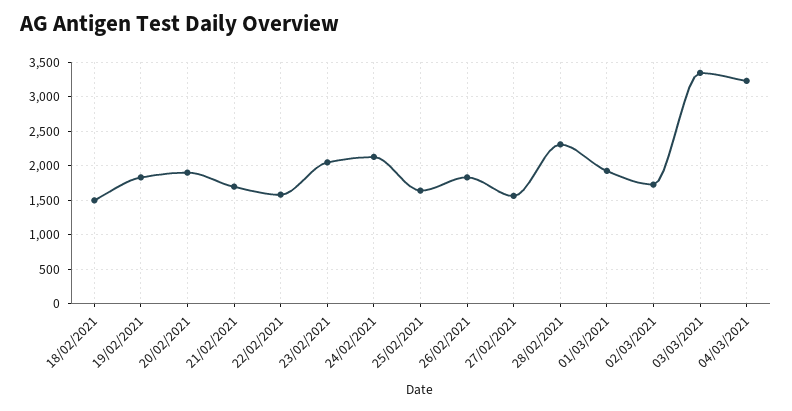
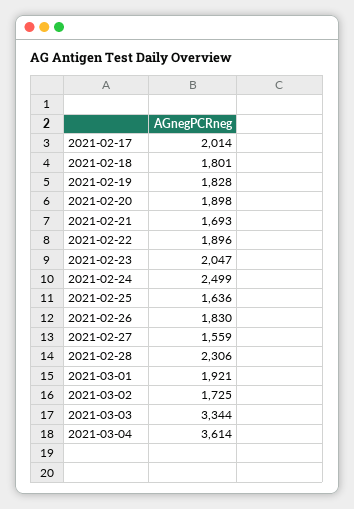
18/02/2021: 1500 -> 1801
22/02/2021: 1600 -> 1896
24/02/2021: 2100 -> 2499
04/03/2021: 3200 -> 3614
2021-02-17: none -> 2014

